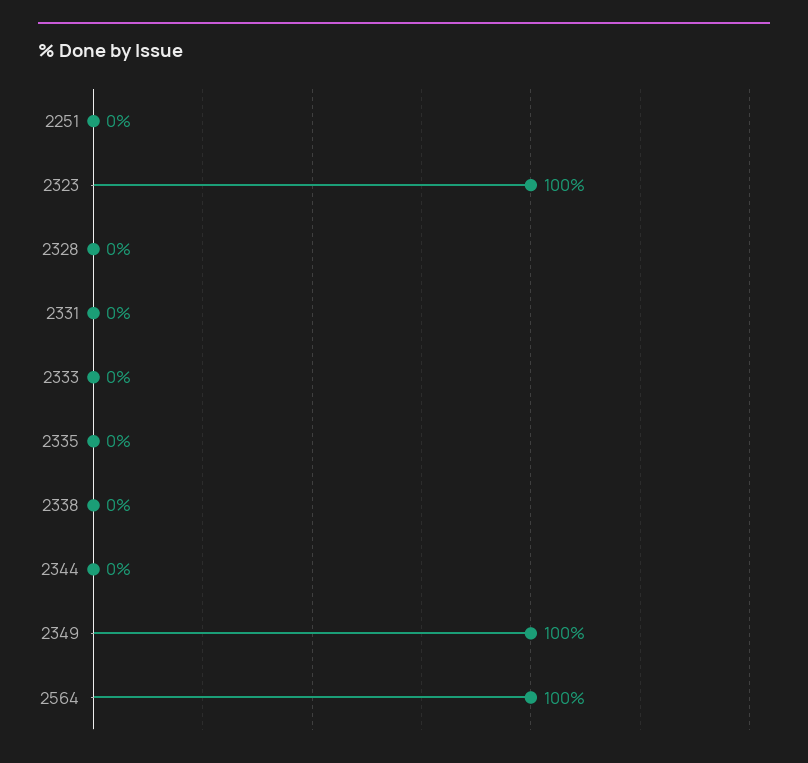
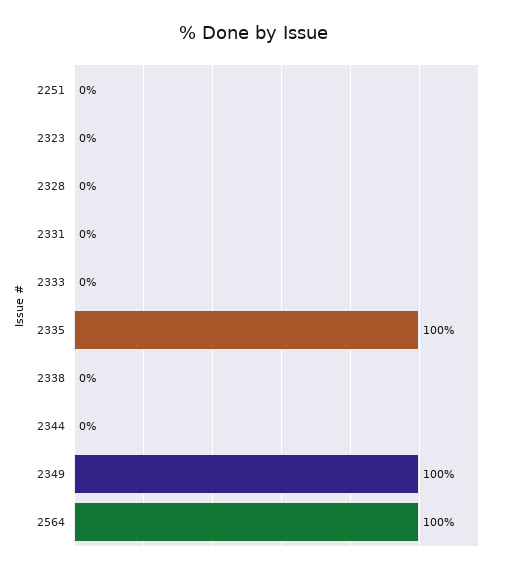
2323: 100 -> 0
2335: 0 -> 100

